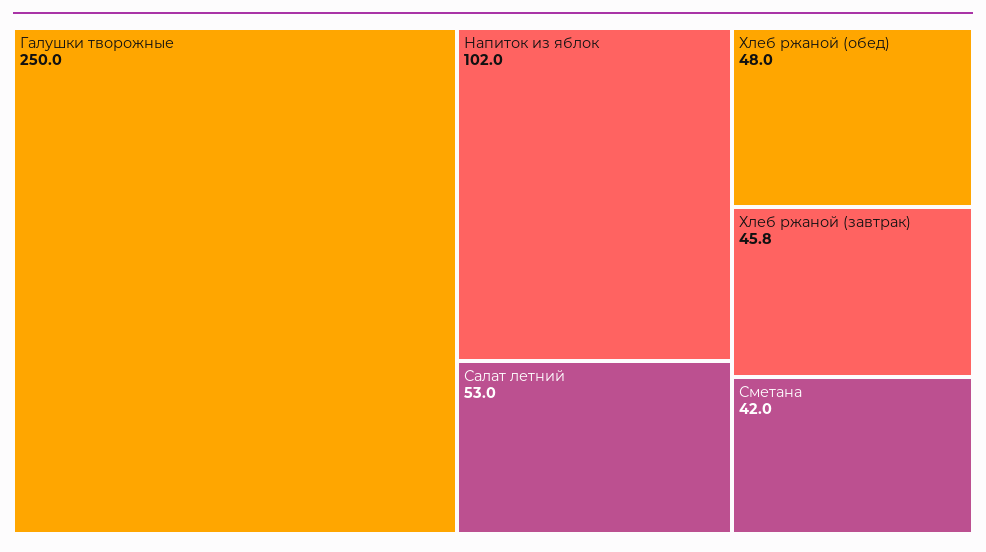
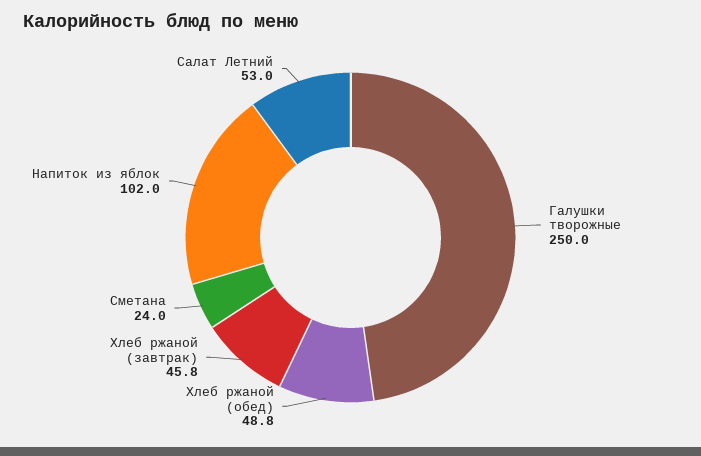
Хлеб ржаной (обед): 48 -> 48.8
Сметана: 42 -> 24

